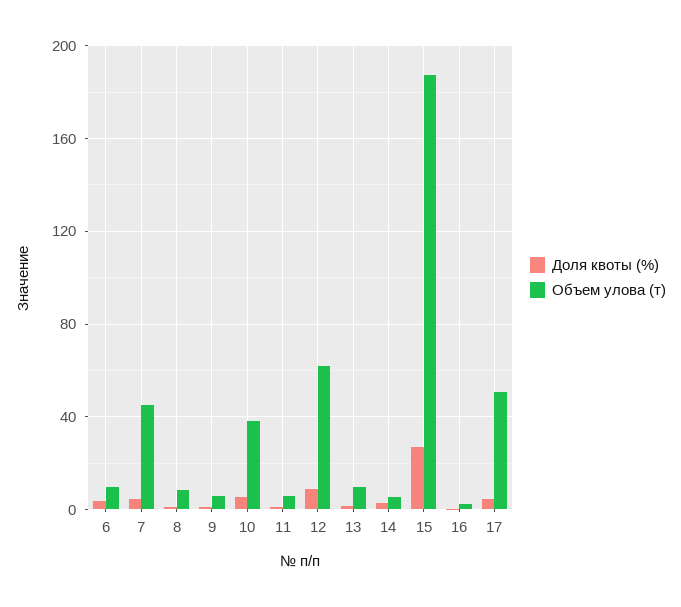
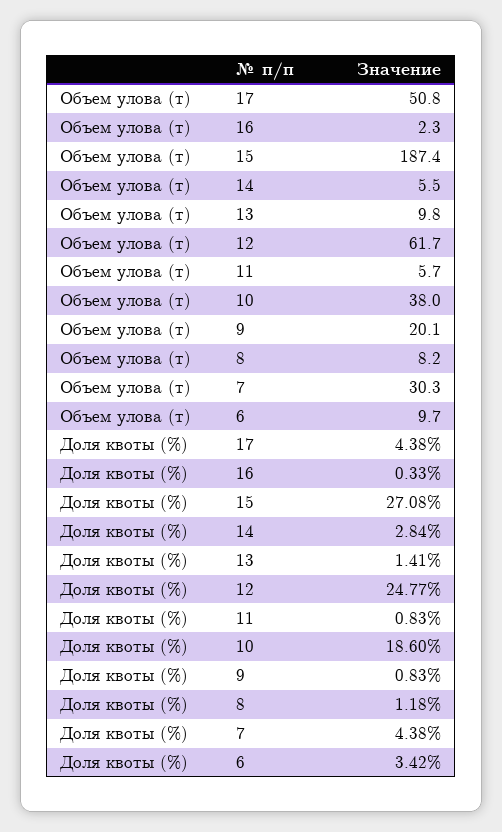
Объем улова (т), 7: 45 -> 30.3
Объем улова (т), 9: 5 -> 20.1
Доля квоты (%), 10: 5 -> 18.6
Доля квоты (%), 12: 10 -> 24.77

